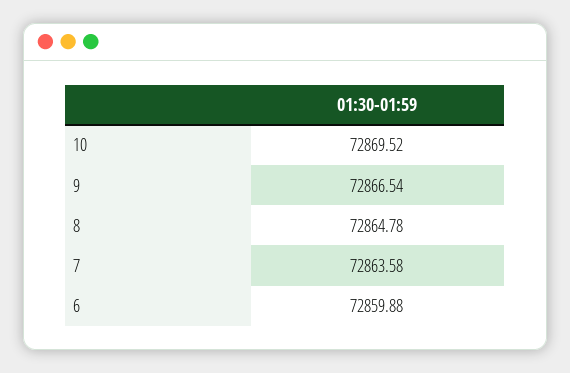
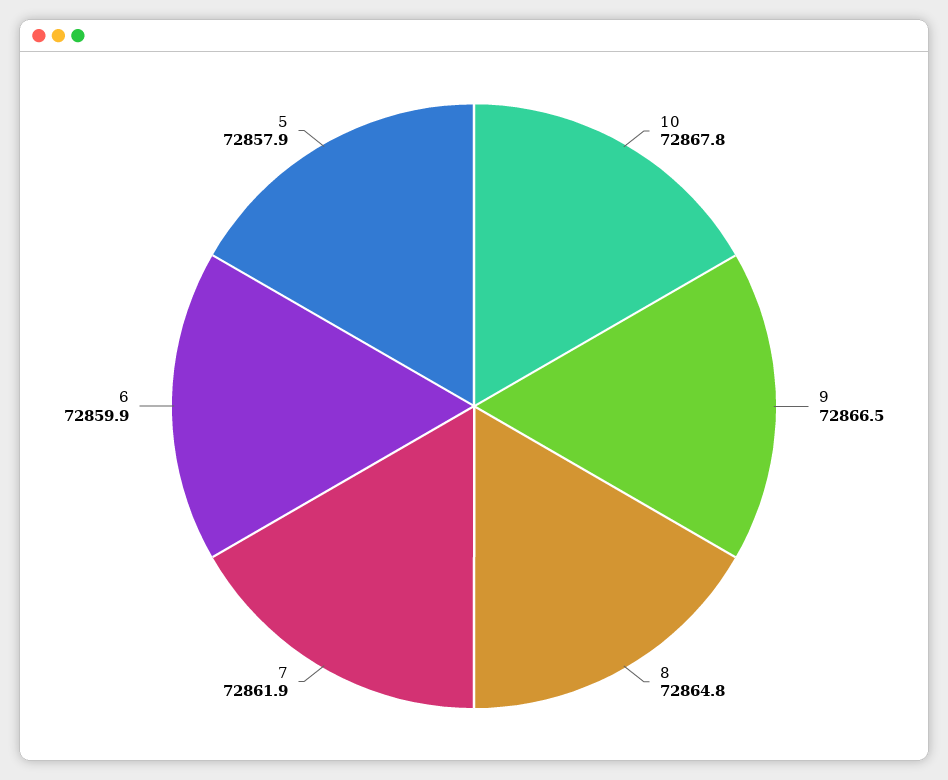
10: 72869.52 -> 72867.8
7: 72863.58 -> 72861.9
5: none -> 72857.9

